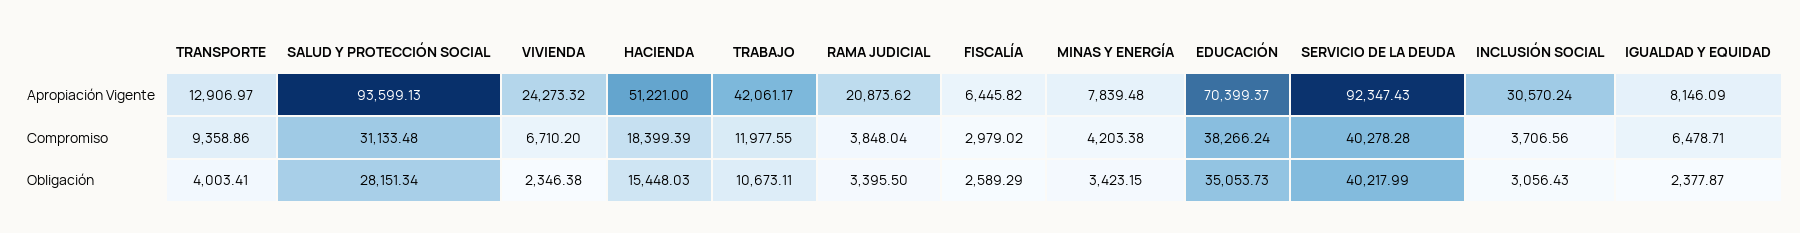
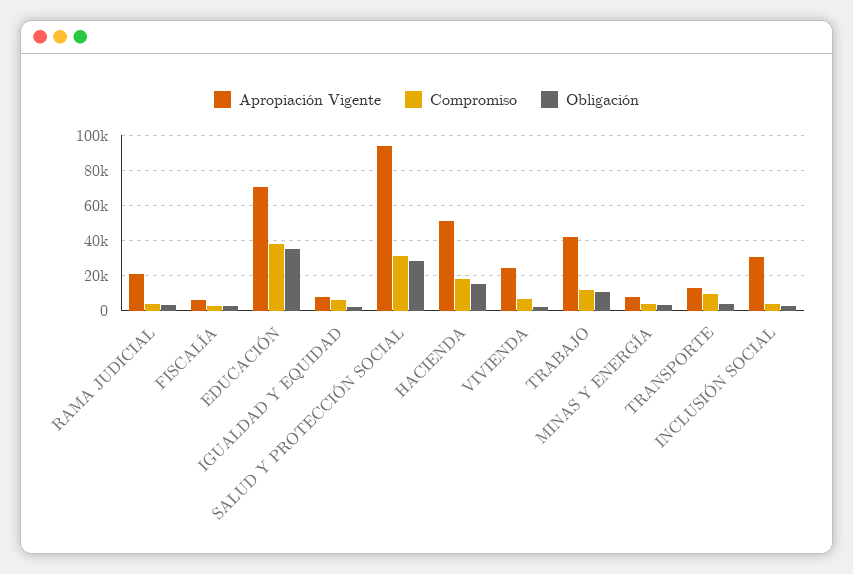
Apropiación Vigente, SERVICIO DE LA DEUDA: 92347.43 -> none
Compromiso, SERVICIO DE LA DEUDA: 40278.28 -> none
Obligación, SERVICIO DE LA DEUDA: 40217.99 -> none

